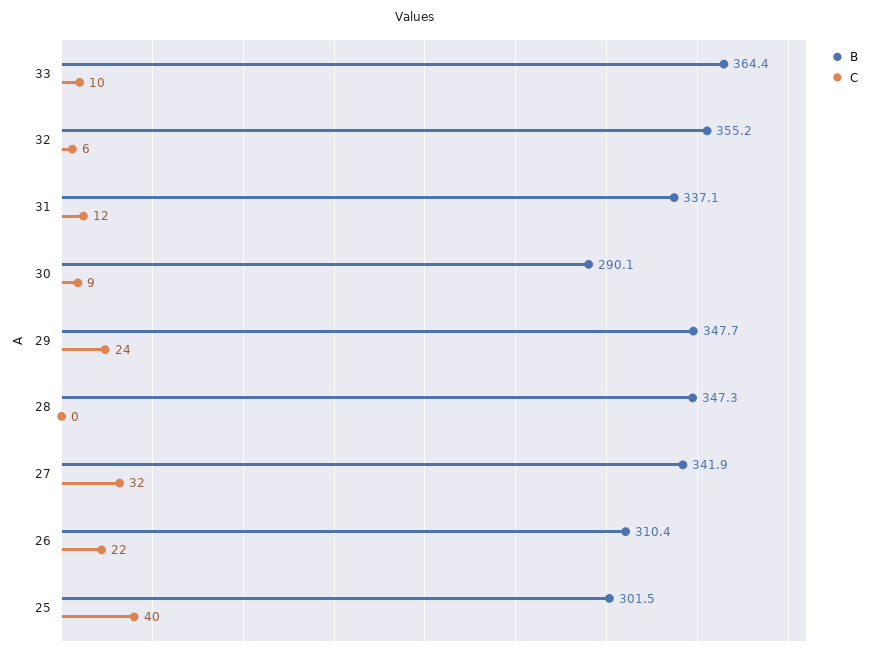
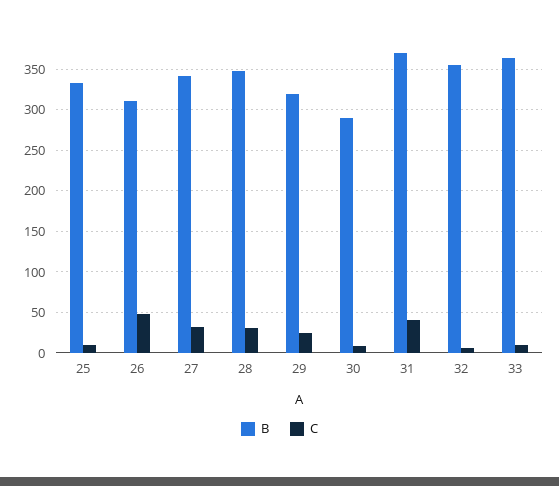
B, 31: 337.1 -> 370
C, 31: 12 -> 40
B, 29: 347.7 -> 320
C, 28: 0 -> 30
C, 26: 22 -> 50
B, 25: 301.5 -> 330
C, 25: 40 -> 10

